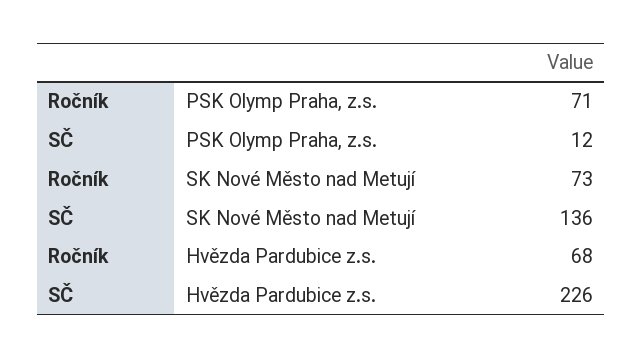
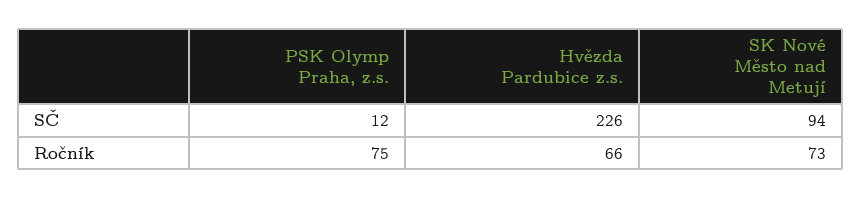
Ročník, PSK Olymp Praha, z.s.: 71 -> 75
SČ, SK Nové Město nad Metují: 136 -> 94
Ročník, Hvězda Pardubice z.s.: 68 -> 66

